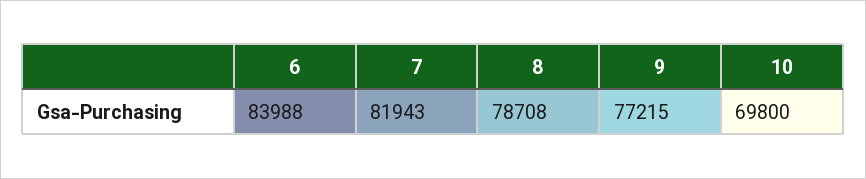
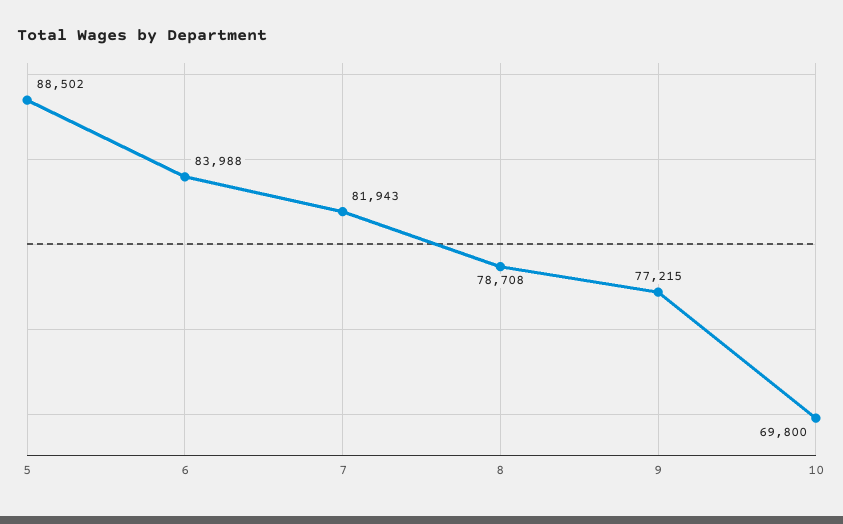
5: none -> 88502

